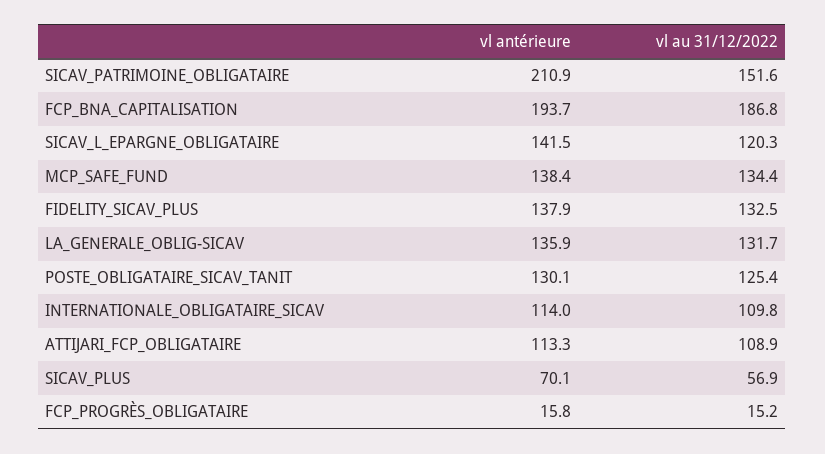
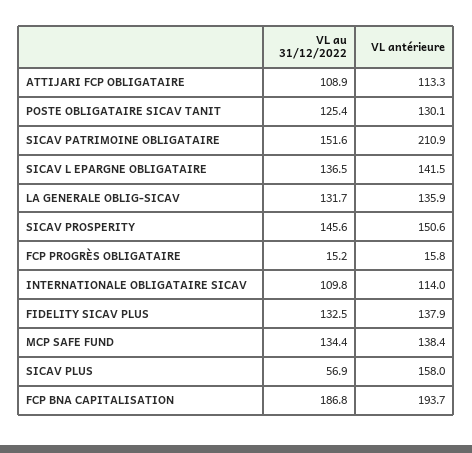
vl au 31/12/2022, SICAV_L_EPARGNE_OBLIGATAIRE: 120.3 -> 136.5
vl antérieure, SICAV_PLUS: 70.1 -> 158
vl au 31/12/2022, SICAV PROSPERITY: none -> 145.6
vl antérieure, SICAV PROSPERITY: none -> 150.6

